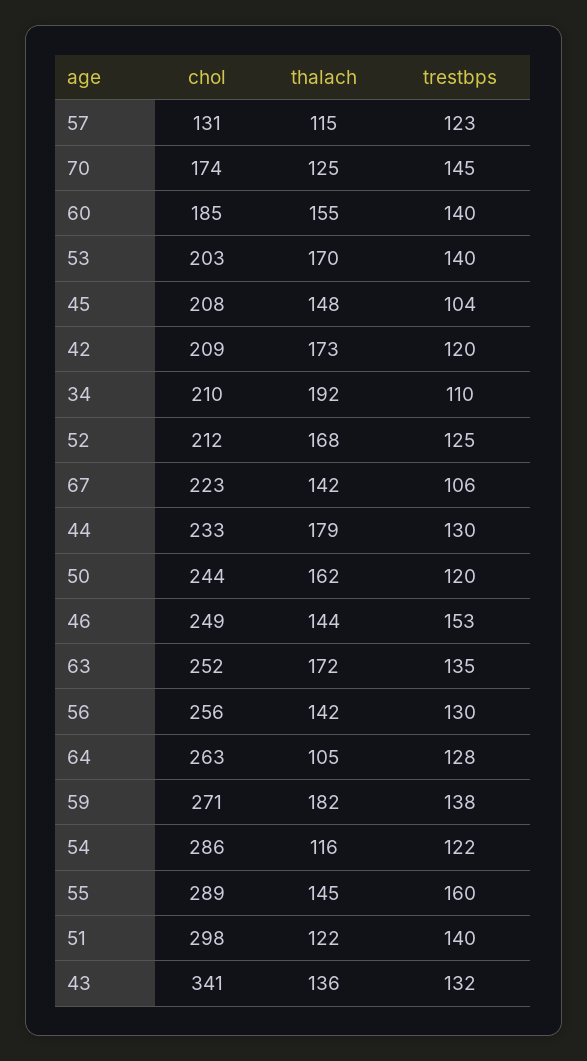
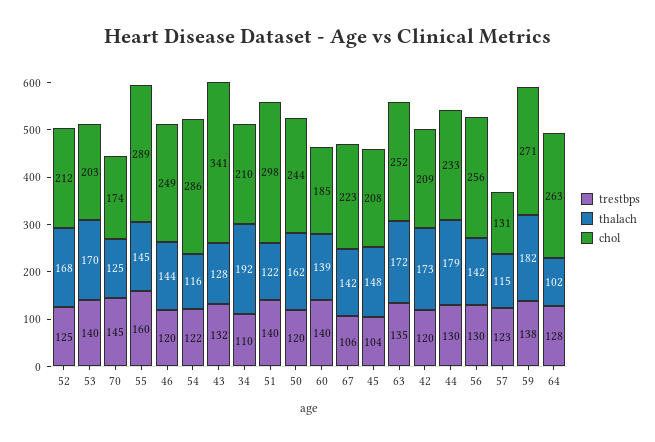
thalach, 60: 155 -> 139
trestbps, 46: 153 -> 120
thalach, 64: 105 -> 102
thalach, 43: 136 -> 128

